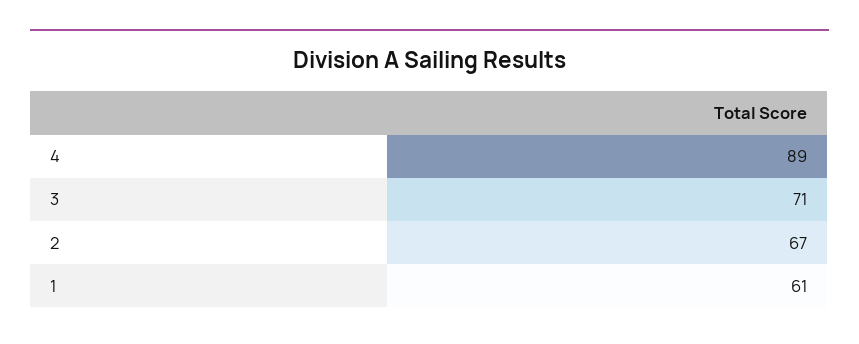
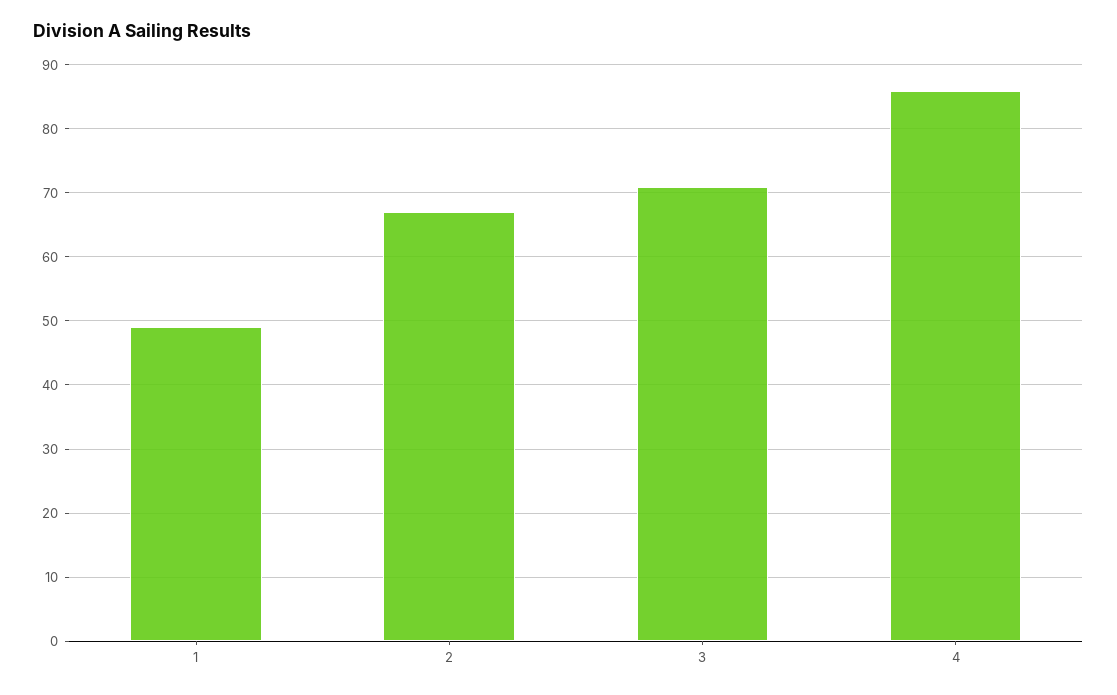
4: 89 -> 86
1: 61 -> 49

